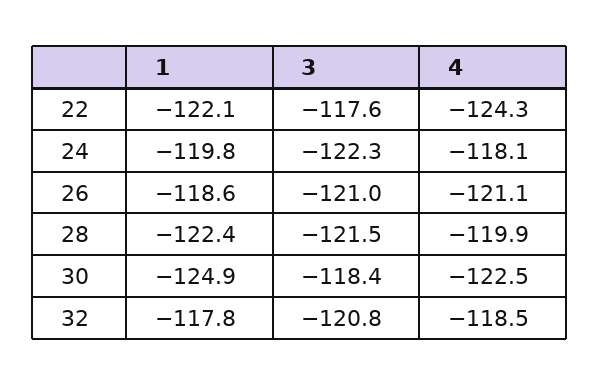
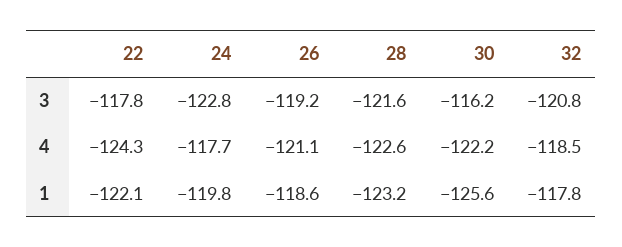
3, 22: -117.6 -> -117.8
3, 24: -122.3 -> -122.8
4, 24: -118.1 -> -117.7
3, 26: -121 -> -119.2
1, 28: -122.4 -> -123.2
3, 28: -121.5 -> -121.6
4, 28: -119.9 -> -122.6
1, 30: -124.9 -> -125.6
3, 30: -118.4 -> -116.2
4, 30: -122.5 -> -122.2

